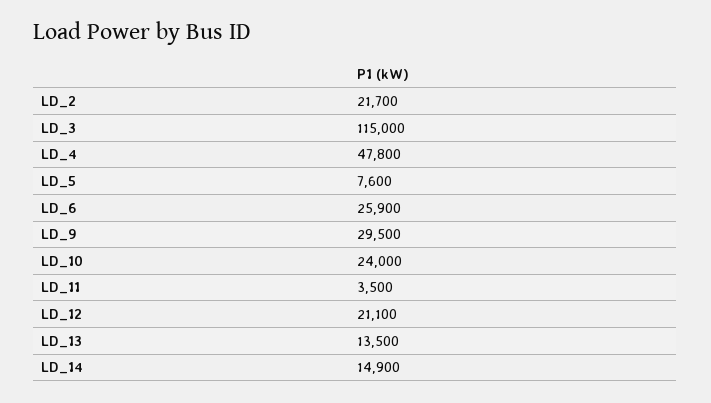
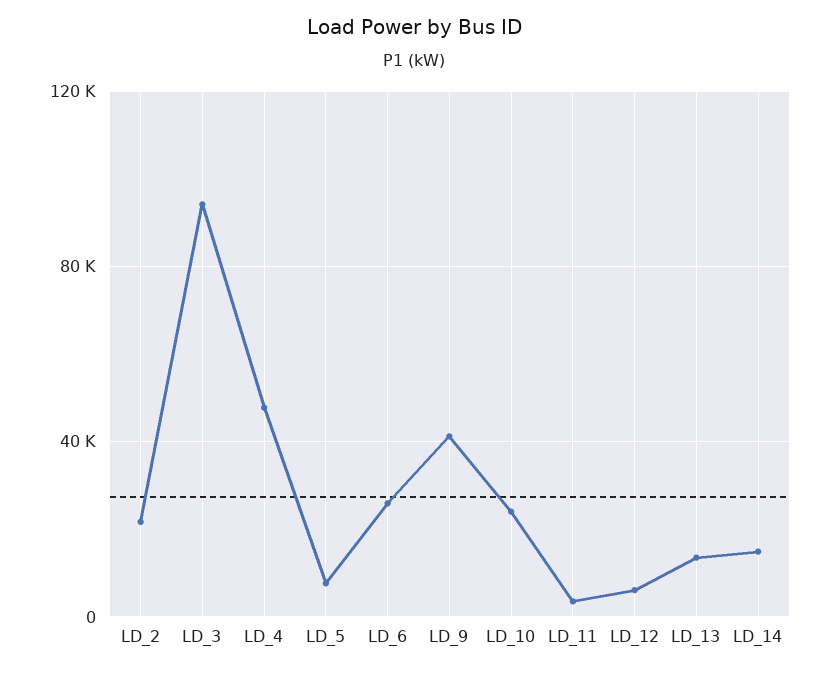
LD_3: 115000 -> 95000
LD_9: 29500 -> 40000
LD_12: 21100 -> 5000

